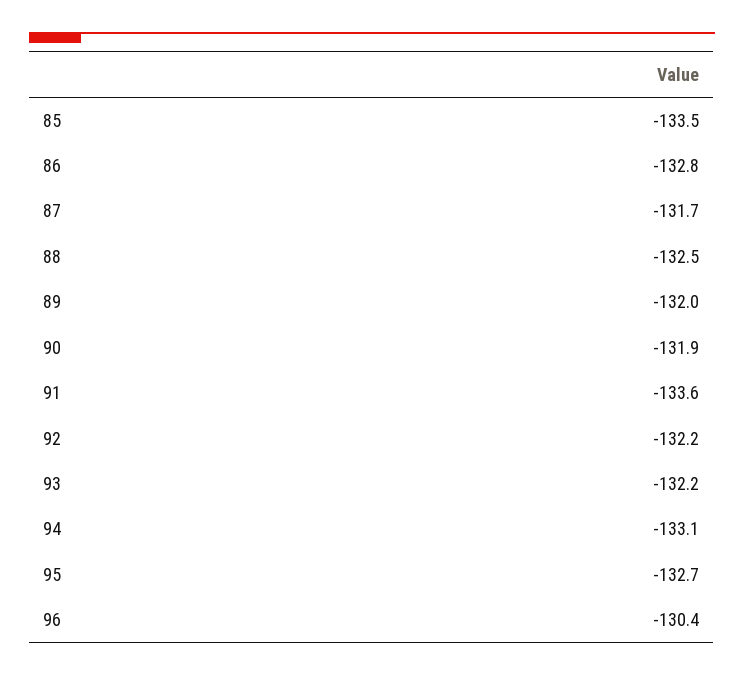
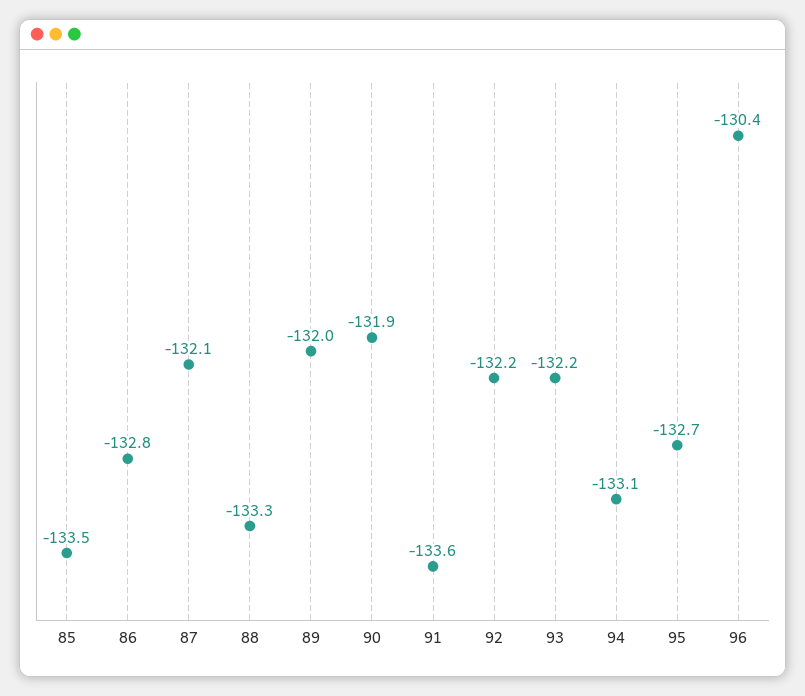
87: -131.7 -> -132.1
88: -132.5 -> -133.3

